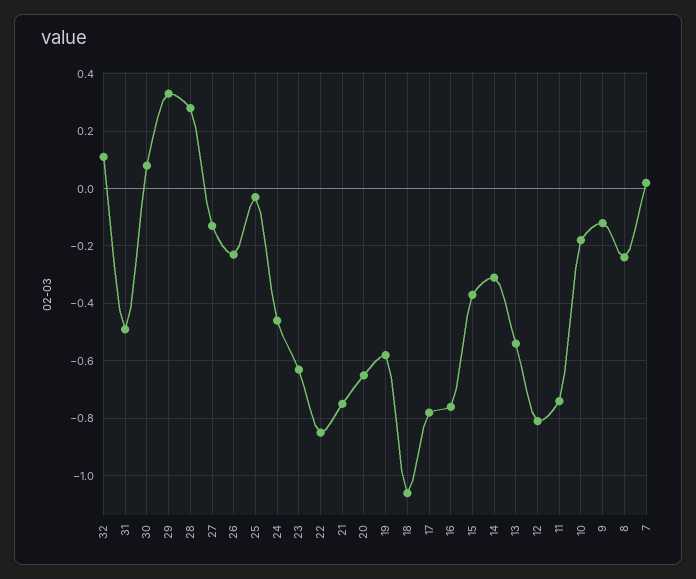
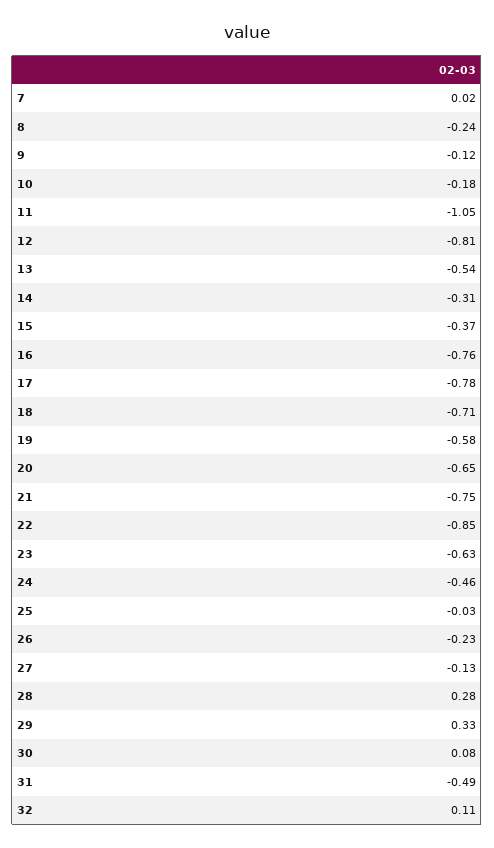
18: -1.05 -> -0.71
11: -0.75 -> -1.05

